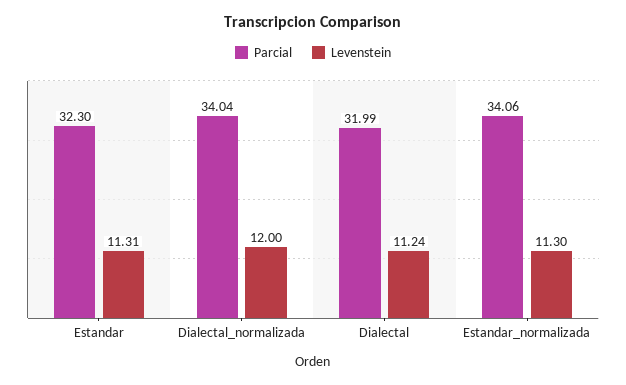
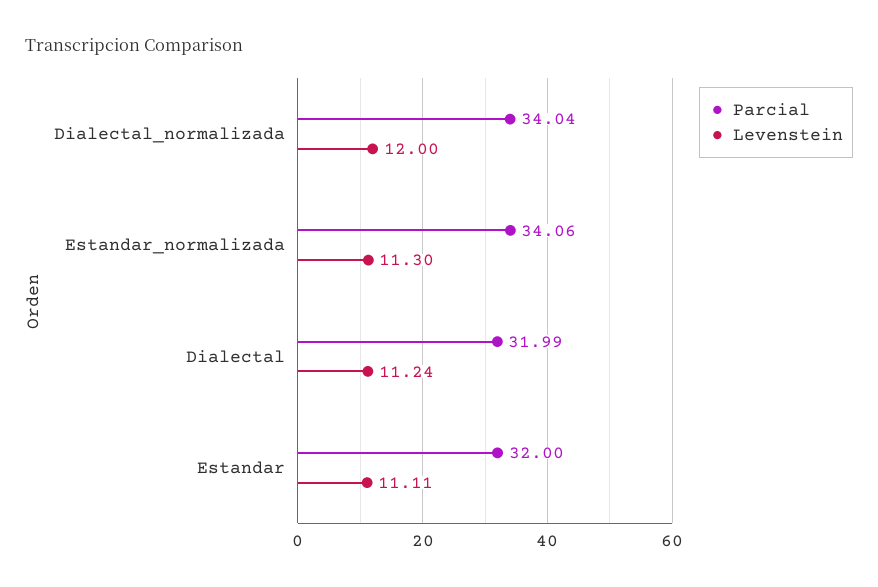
Parcial, Estandar: 32.3 -> 32
Levenstein, Estandar: 11.31 -> 11.11

